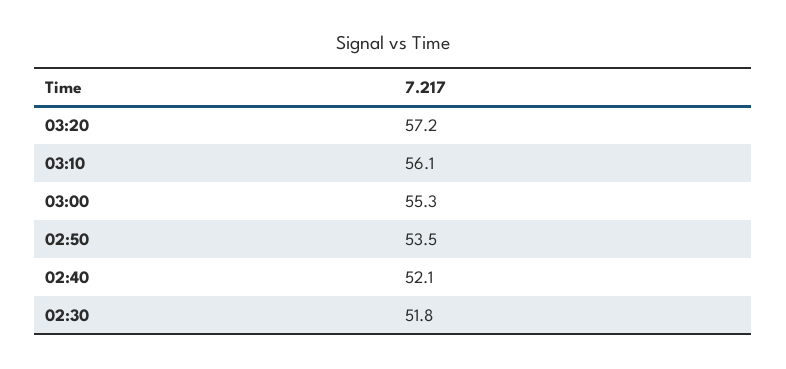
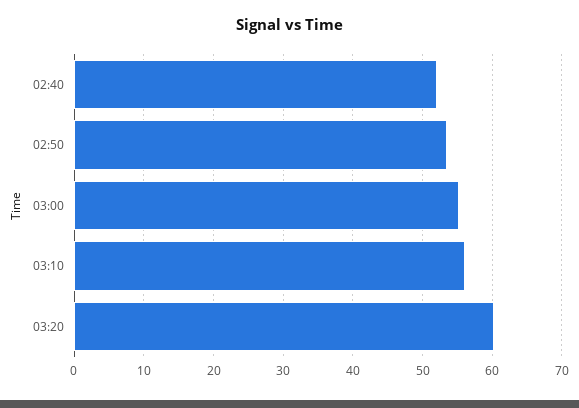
03:20: 57.2 -> 60
02:30: 51.8 -> none

